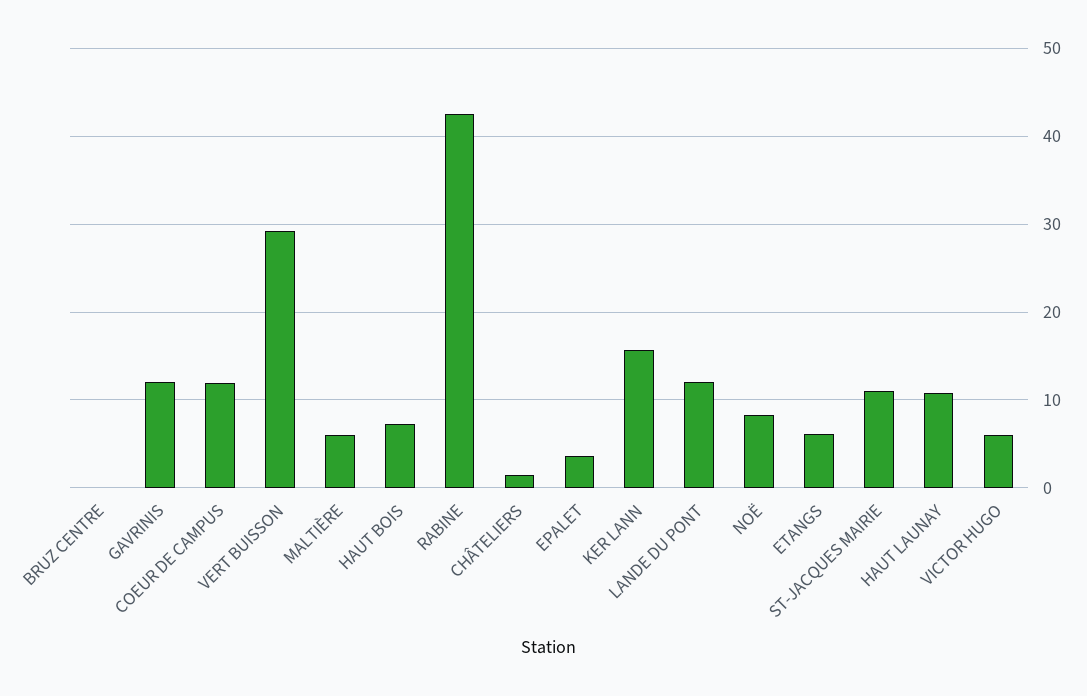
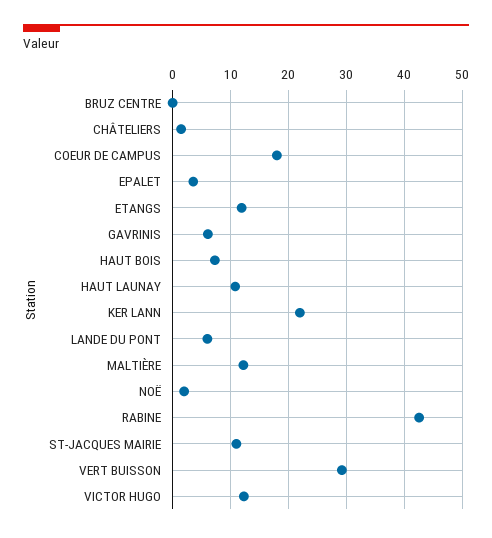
GAVRINIS: 12 -> 6
COEUR DE CAMPUS: 12 -> 18
MALTIÈRE: 6 -> 12
KER LANN: 16 -> 22
LANDE DU PONT: 12 -> 6
NOË: 8 -> 2
ETANGS: 6 -> 12
VICTOR HUGO: 6 -> 12

